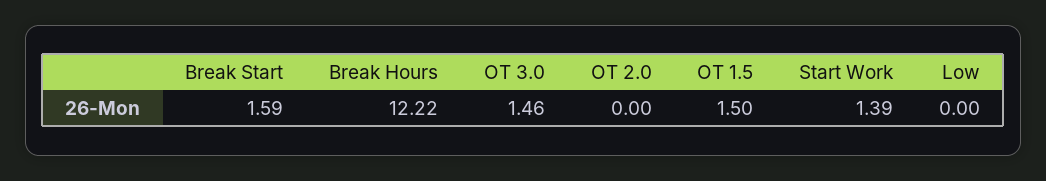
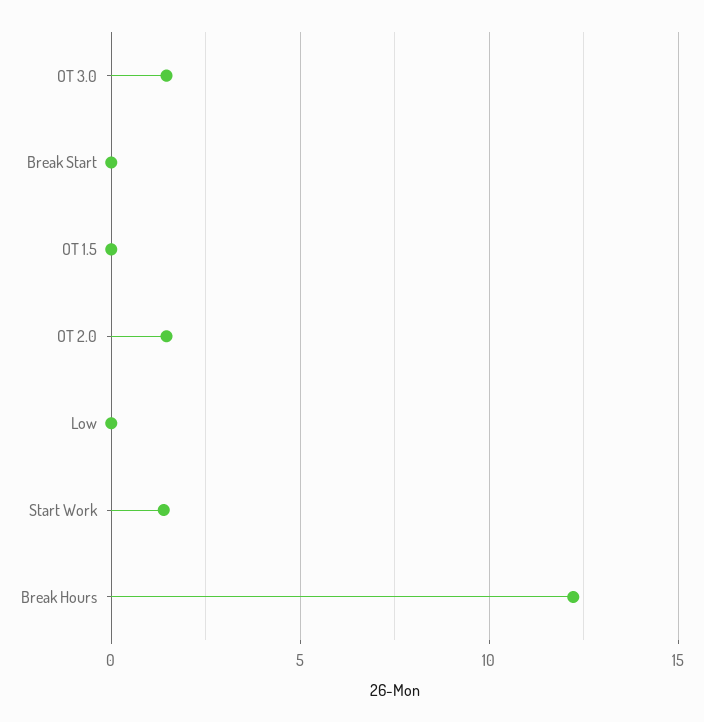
Break Start: 1.59 -> 0
OT 2.0: 0 -> 1.5
OT 1.5: 1.5 -> 0

